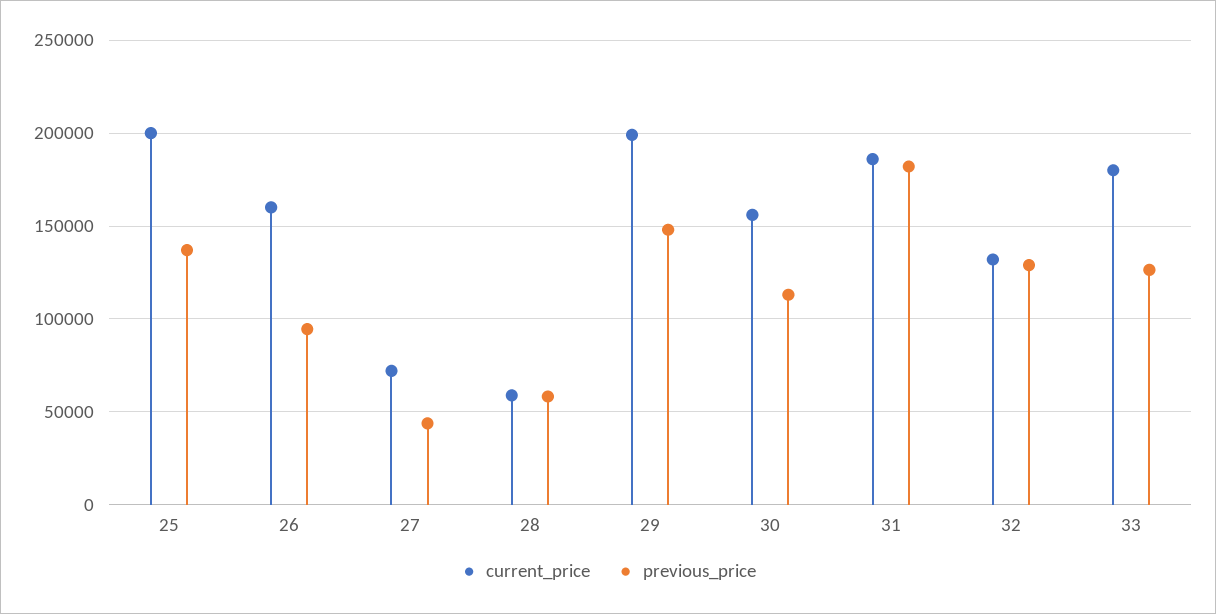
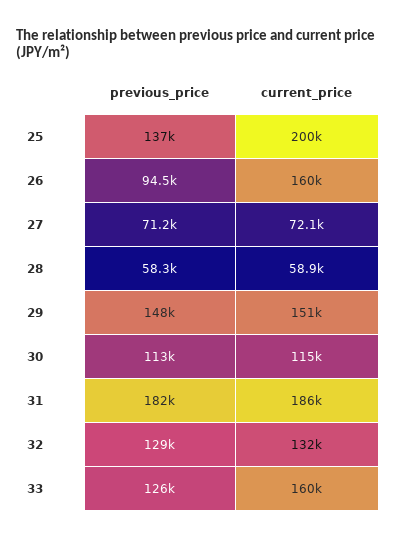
previous_price, 27: 45000 -> 71200
current_price, 29: 200000 -> 151000
current_price, 30: 155000 -> 115000
current_price, 33: 180000 -> 160000

